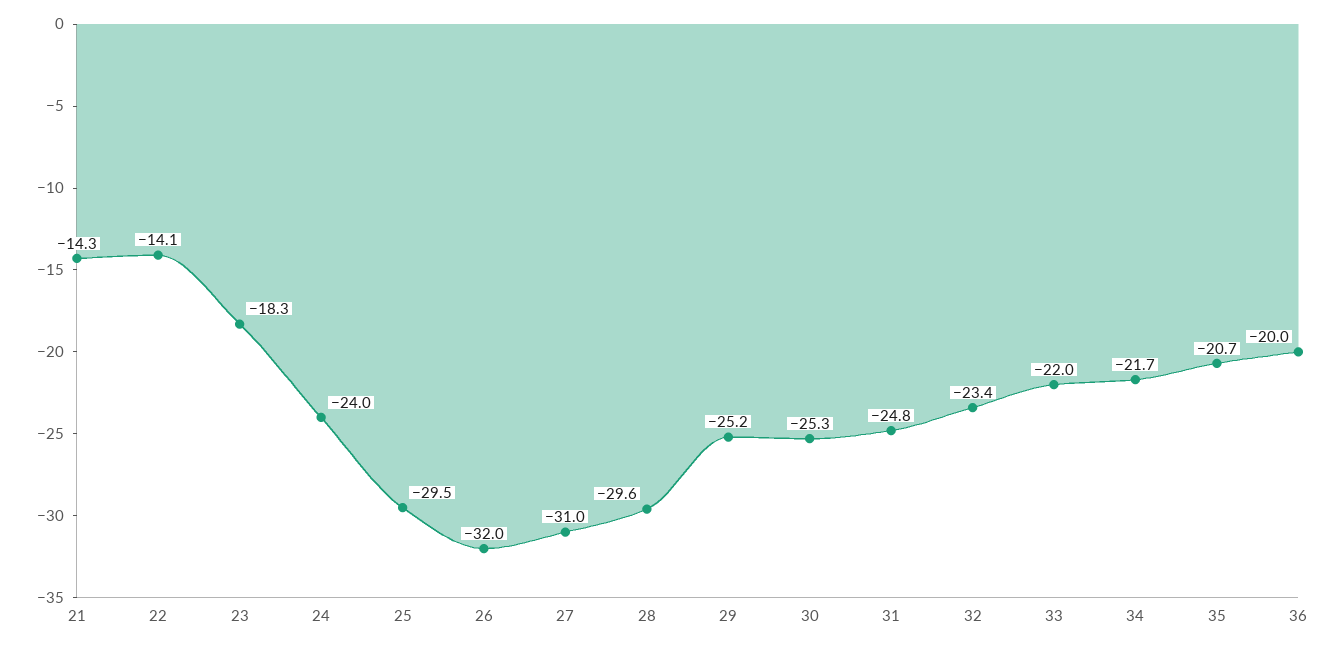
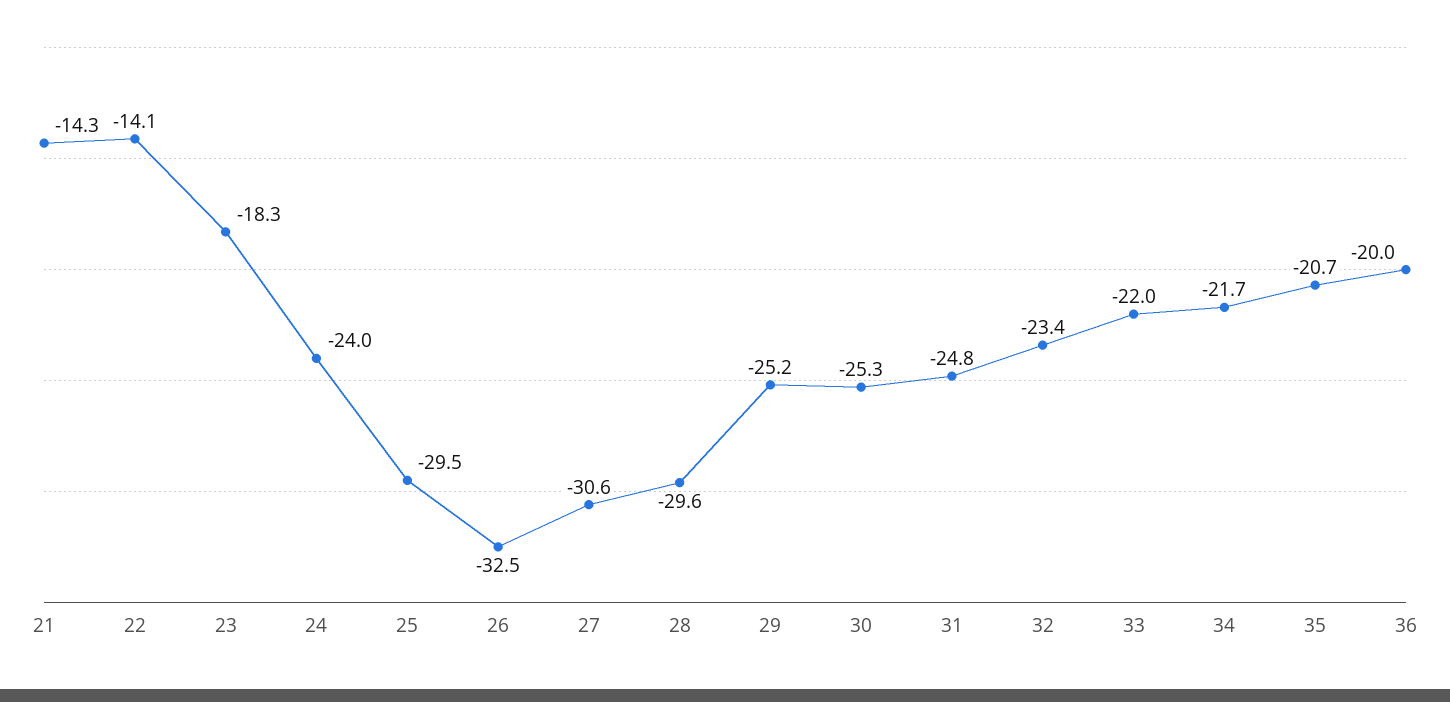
26: -32 -> -32.5
27: -31 -> -30.6

